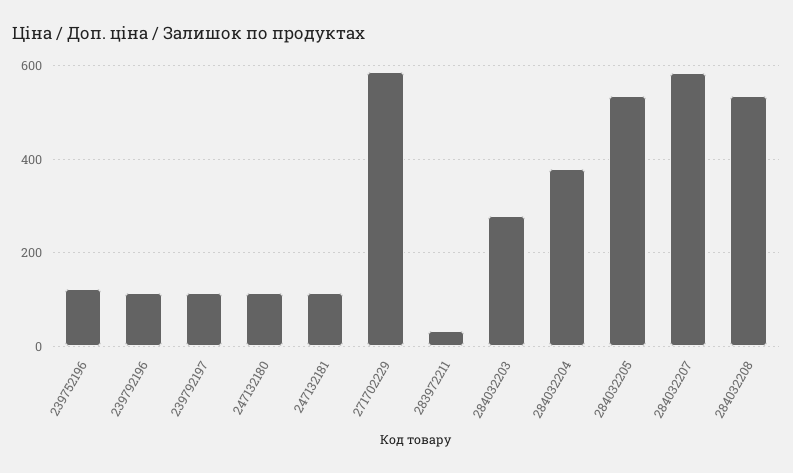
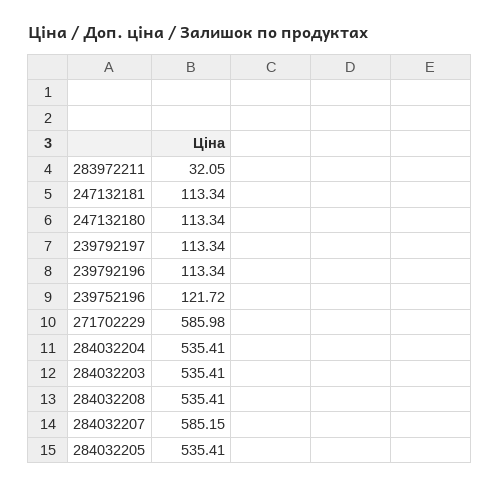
284032203: 280 -> 535.41
284032204: 380 -> 535.41

